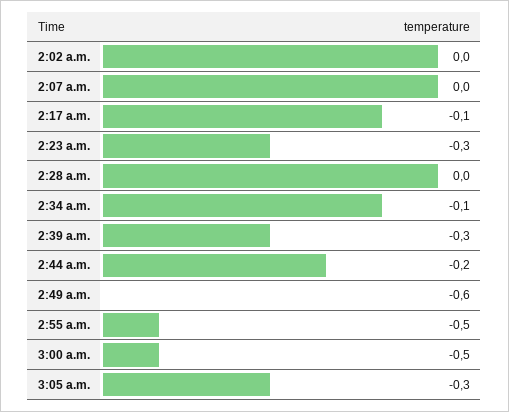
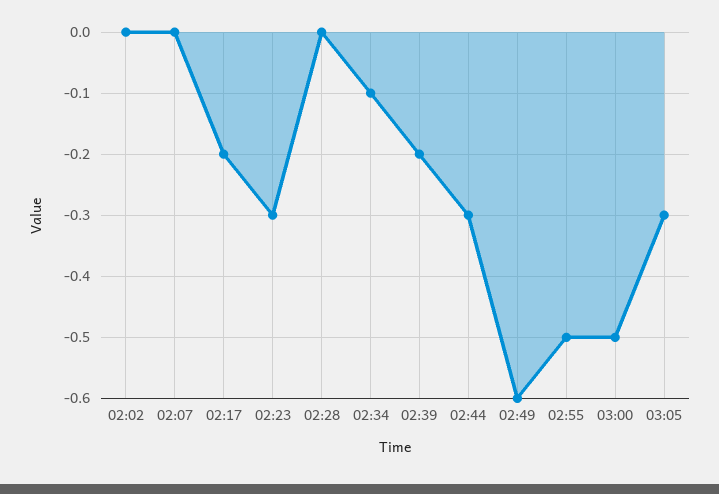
2:17 a.m.: -0.1 -> -0.2
2:39 a.m.: -0.3 -> -0.2
2:44 a.m.: -0.2 -> -0.3

